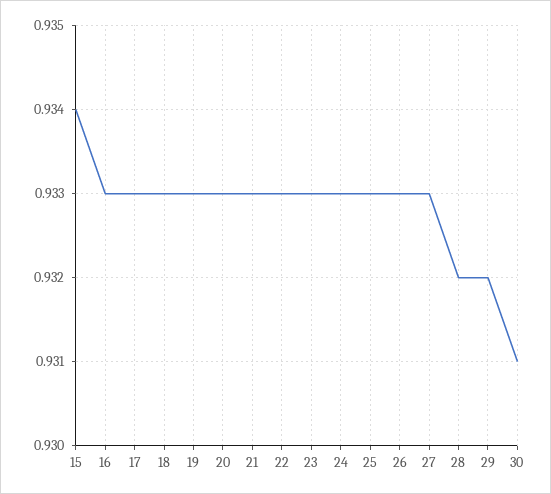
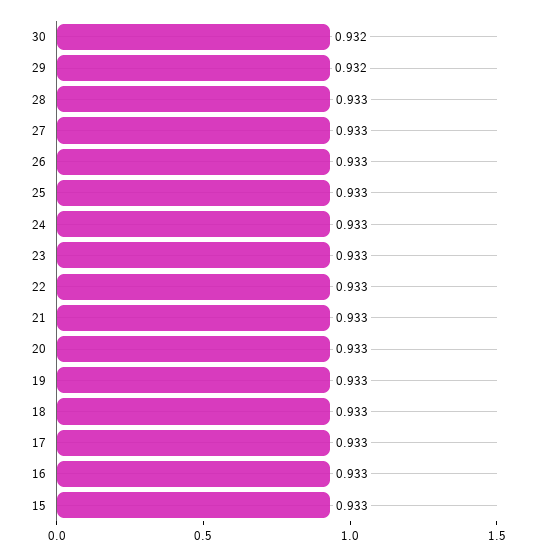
15: 0.934 -> 0.933
28: 0.932 -> 0.933
30: 0.931 -> 0.932

